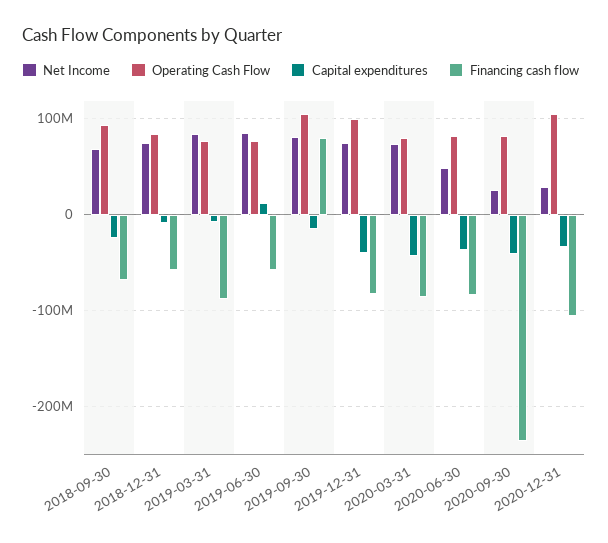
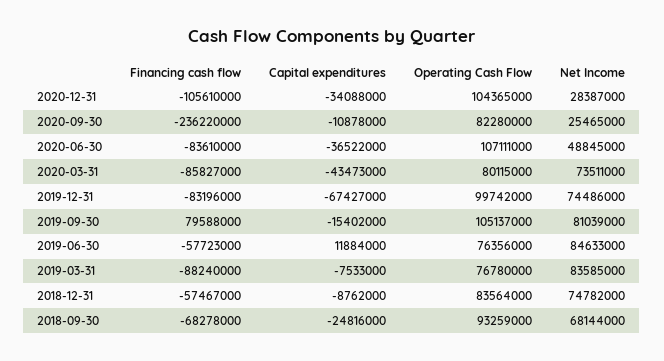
Capital expenditures, 2019-12-31: -40000000 -> -67427000
Operating Cash Flow, 2020-06-30: 80000000 -> 107111000
Capital expenditures, 2020-09-30: -40000000 -> -10878000

